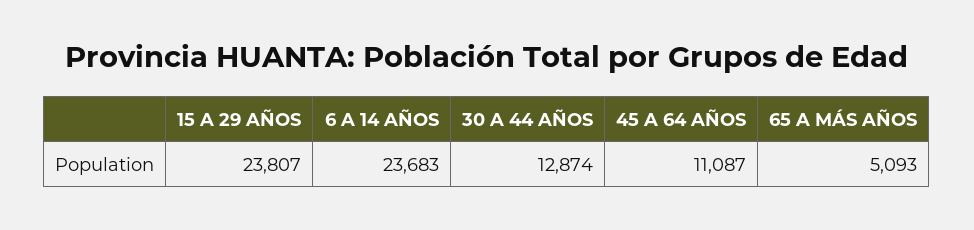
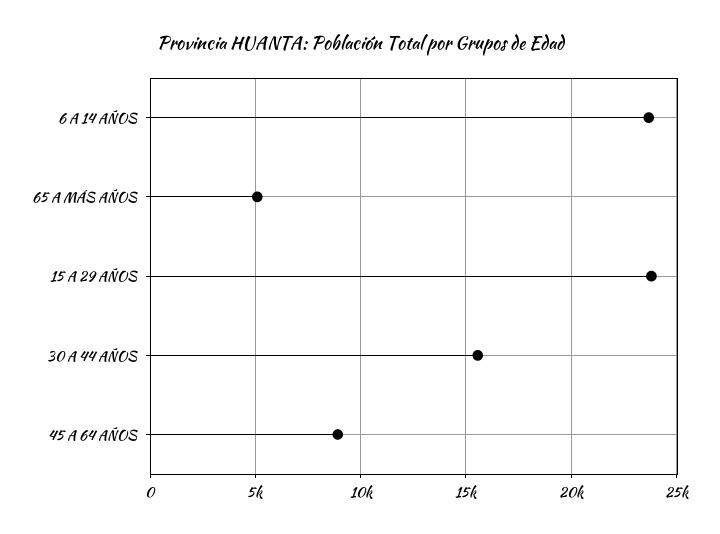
30 A 44 AÑOS: 12874 -> 15500
45 A 64 AÑOS: 11087 -> 9000

